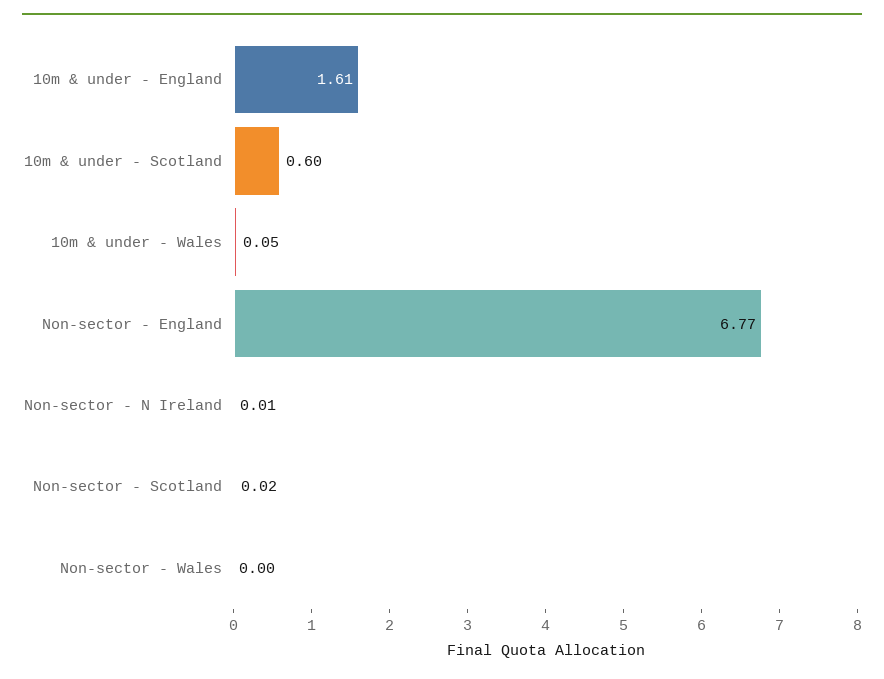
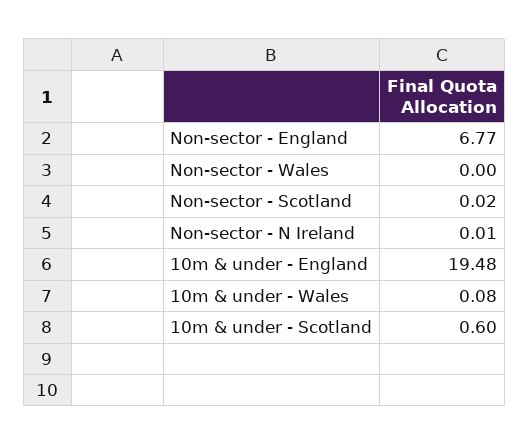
10m & under - England: 1.61 -> 19.48
10m & under - Wales: 0.05 -> 0.08

